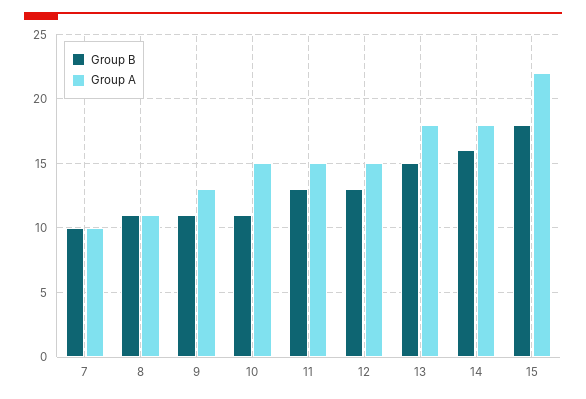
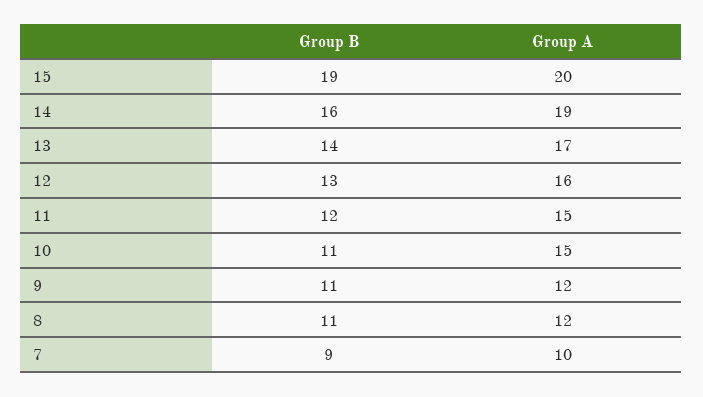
Group B, 7: 10 -> 9
Group A, 8: 11 -> 12
Group A, 9: 13 -> 12
Group B, 11: 13 -> 12
Group A, 12: 15 -> 16
Group B, 13: 15 -> 14
Group A, 13: 18 -> 17
Group A, 14: 18 -> 19
Group B, 15: 18 -> 19
Group A, 15: 22 -> 20

